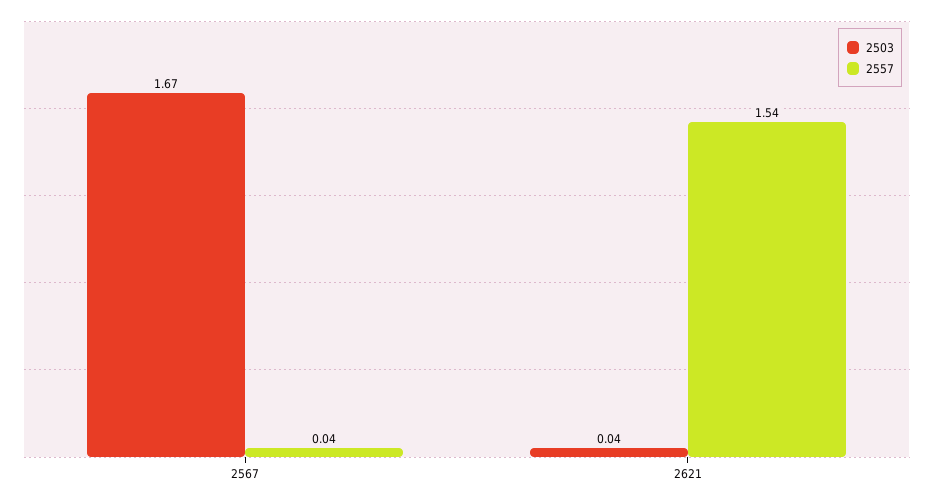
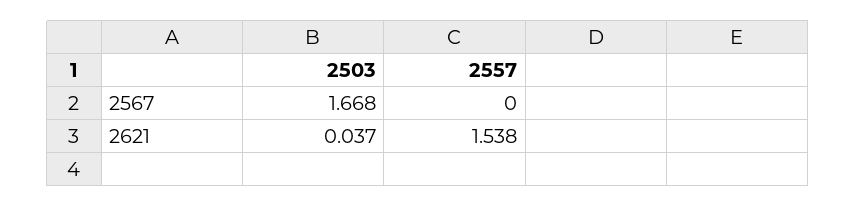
2557, 2567: 0.04 -> 0

